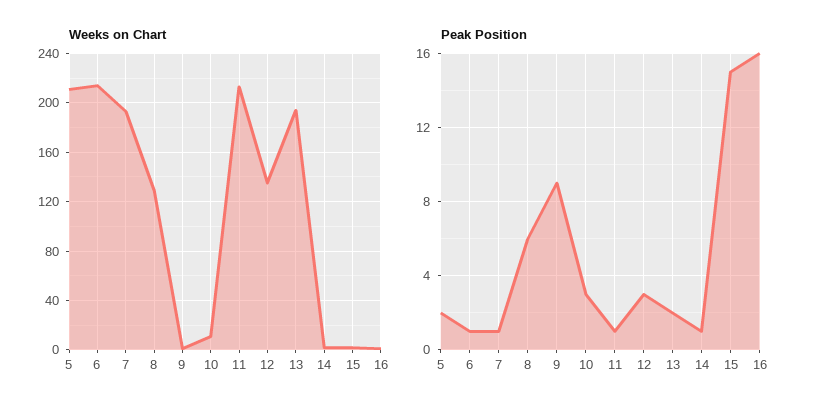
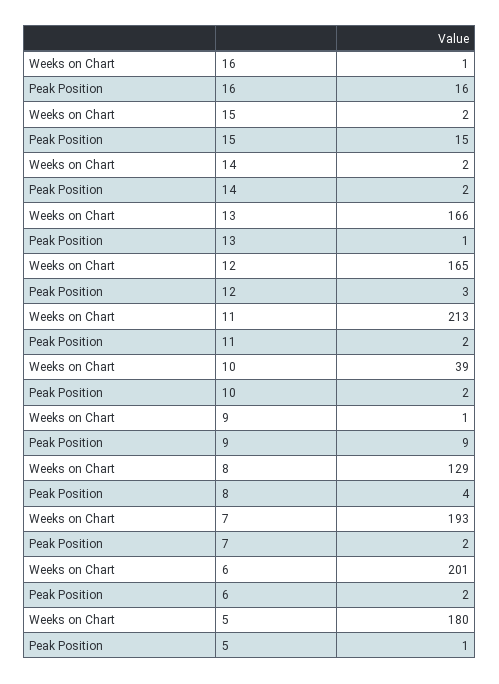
Weeks on Chart, 5: 210 -> 180
Weeks on Chart, 6: 215 -> 201
Weeks on Chart, 10: 10 -> 39
Weeks on Chart, 12: 135 -> 165
Weeks on Chart, 13: 195 -> 166
Peak Position, 5: 2 -> 1
Peak Position, 6: 1 -> 2
Peak Position, 7: 1 -> 2
Peak Position, 8: 6 -> 4
Peak Position, 10: 3 -> 2
Peak Position, 11: 1 -> 2
Peak Position, 13: 2 -> 1
Peak Position, 14: 1 -> 2

